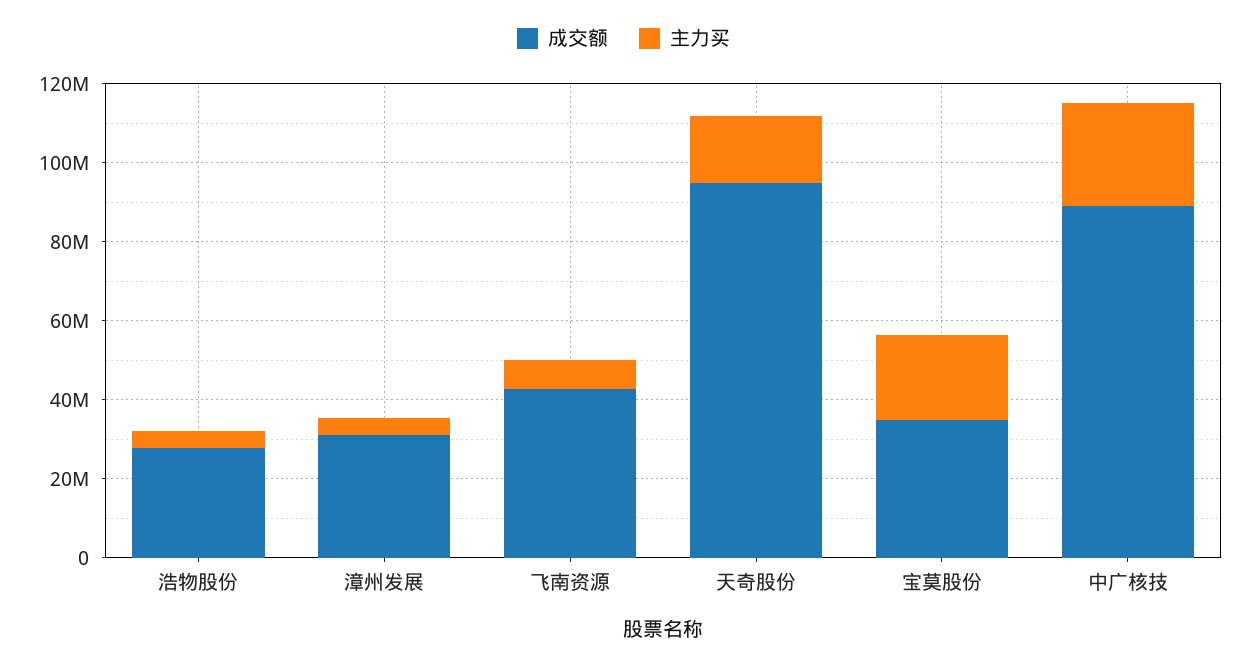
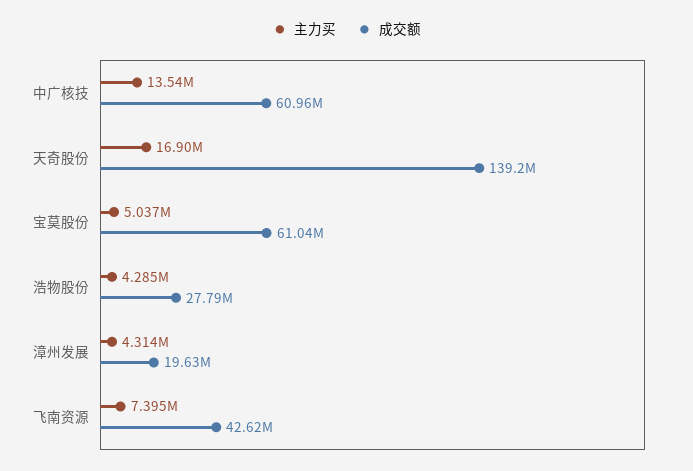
成交额, 漳州发展: 30000000 -> 19630000
成交额, 天奇股份: 95000000 -> 139200000
成交额, 宝莫股份: 35000000 -> 61040000
主力买, 宝莫股份: 20000000 -> 5037000
成交额, 中广核技: 90000000 -> 60960000
主力买, 中广核技: 25000000 -> 13540000

